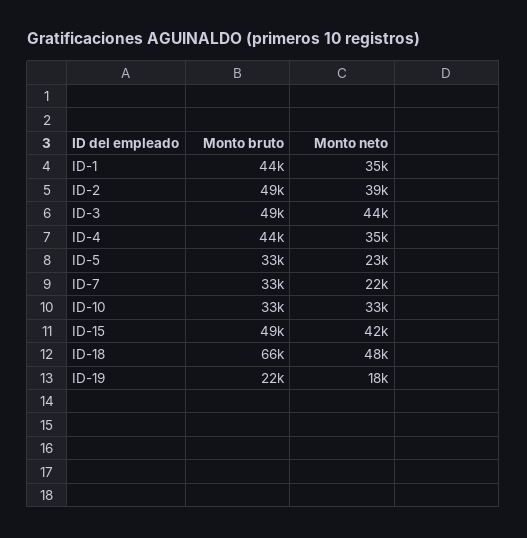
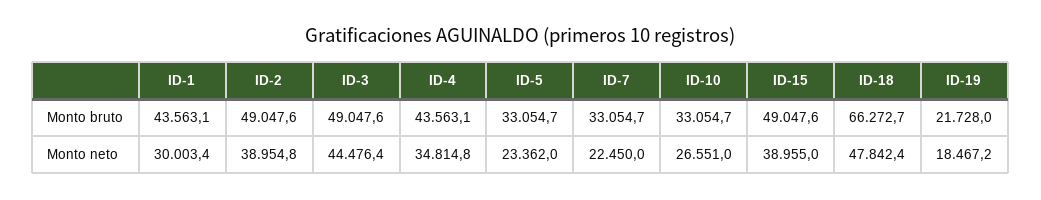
Monto neto, ID-1: 35000 -> 30003.4
Monto neto, ID-10: 33000 -> 26551
Monto neto, ID-15: 42000 -> 38955

